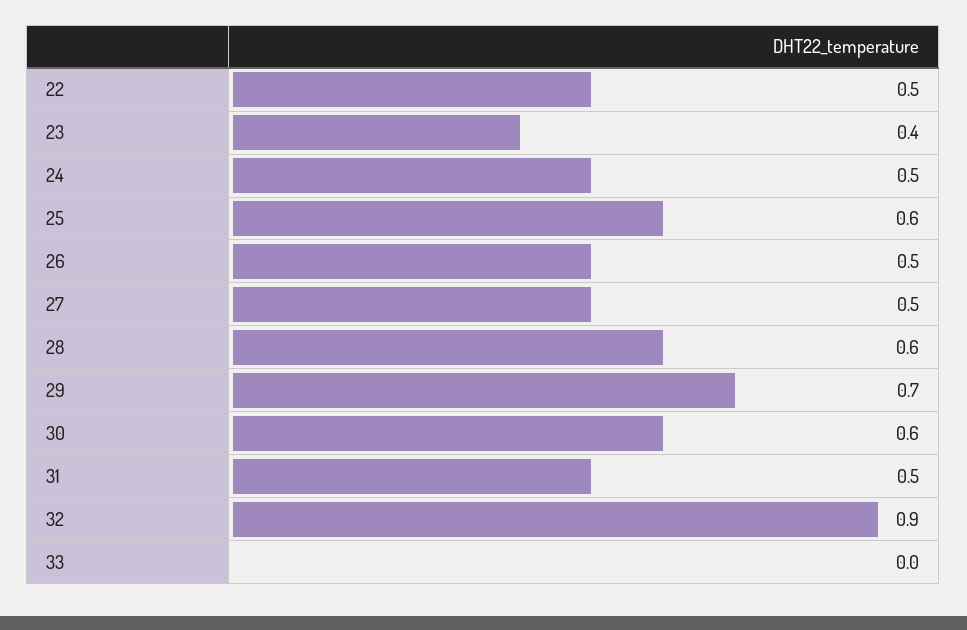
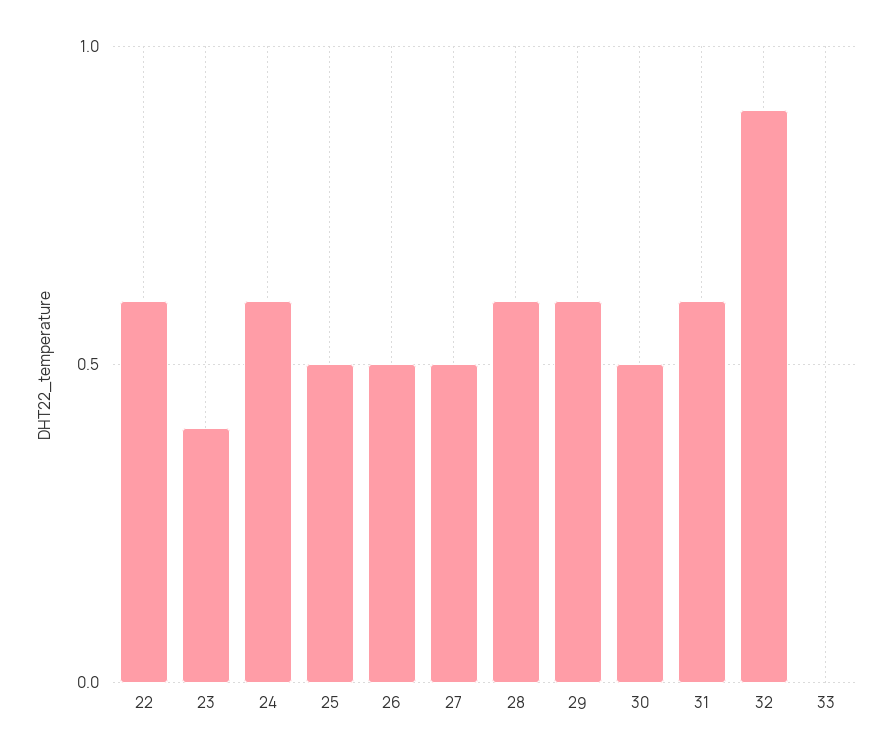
22: 0.5 -> 0.6
24: 0.5 -> 0.6
25: 0.6 -> 0.5
29: 0.7 -> 0.6
30: 0.6 -> 0.5
31: 0.5 -> 0.6

